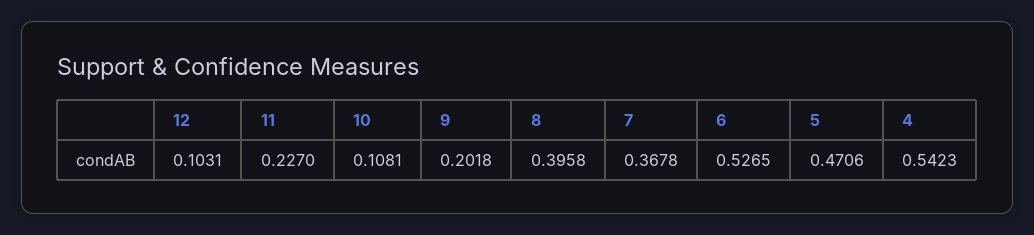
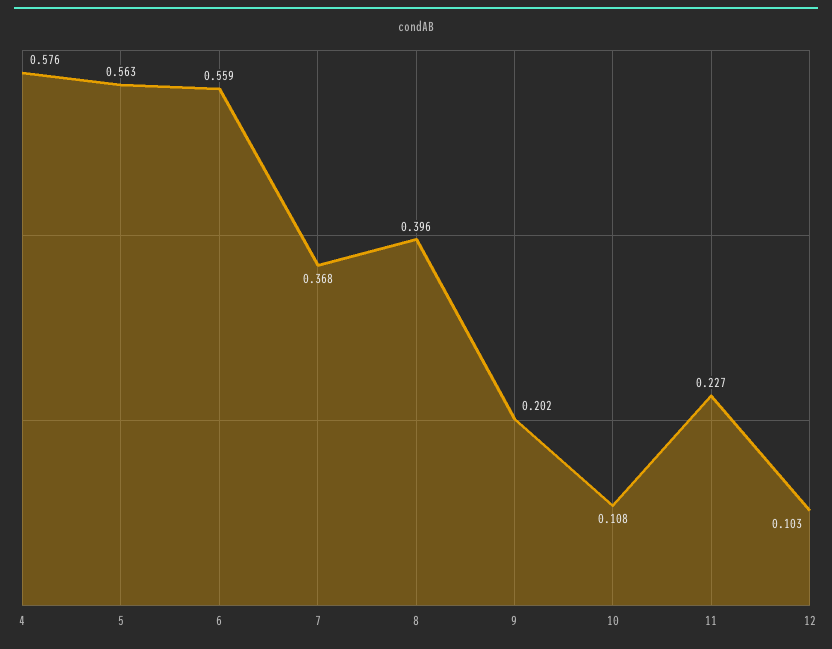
6: 0.5265 -> 0.559
5: 0.4706 -> 0.563
4: 0.5423 -> 0.576

